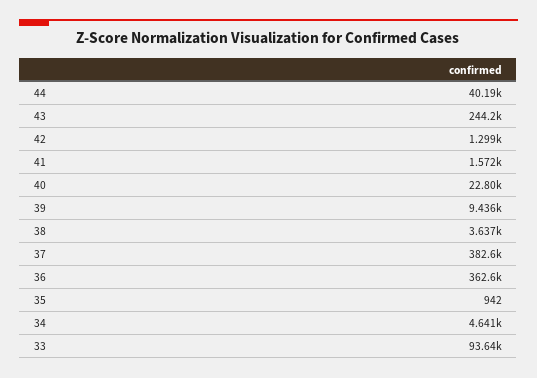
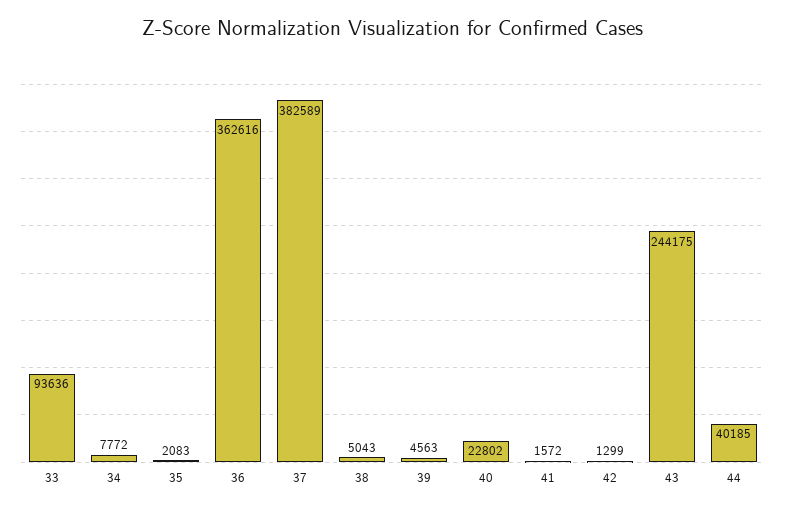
39: 9436 -> 4563
38: 3637 -> 5043
35: 942 -> 2083
34: 4641 -> 7772

